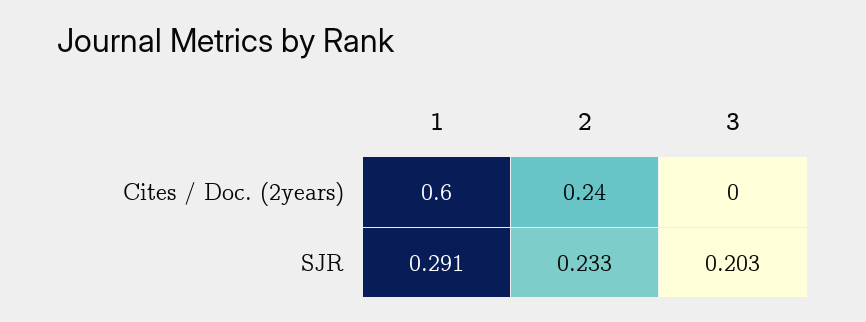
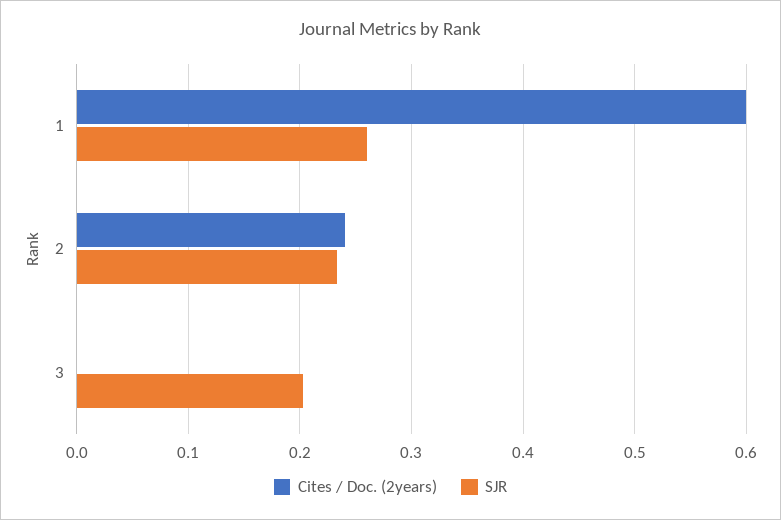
SJR, 1: 0.291 -> 0.26

